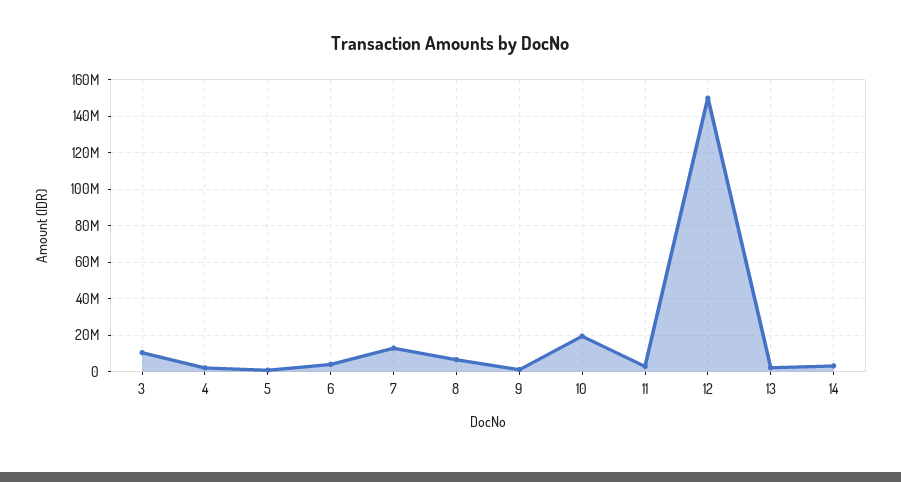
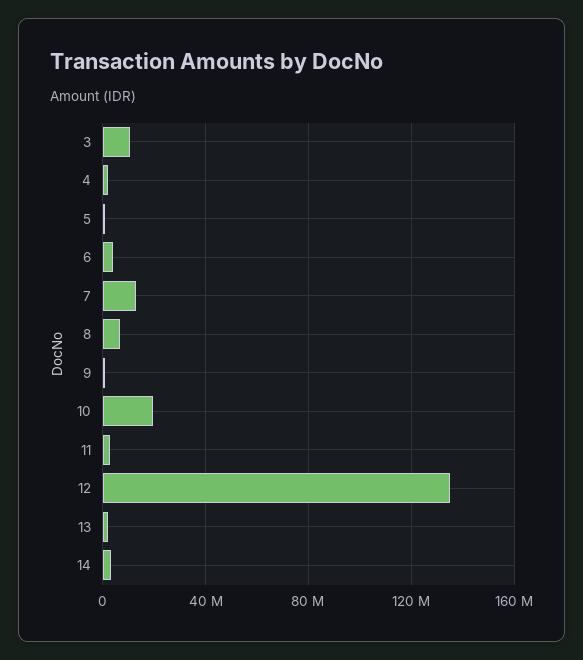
12: 150000000 -> 135000000

